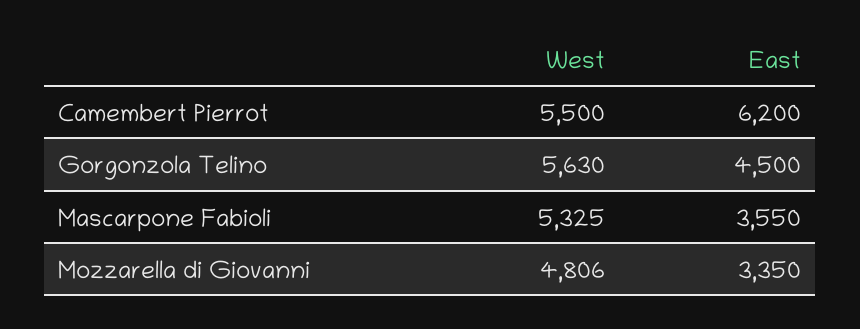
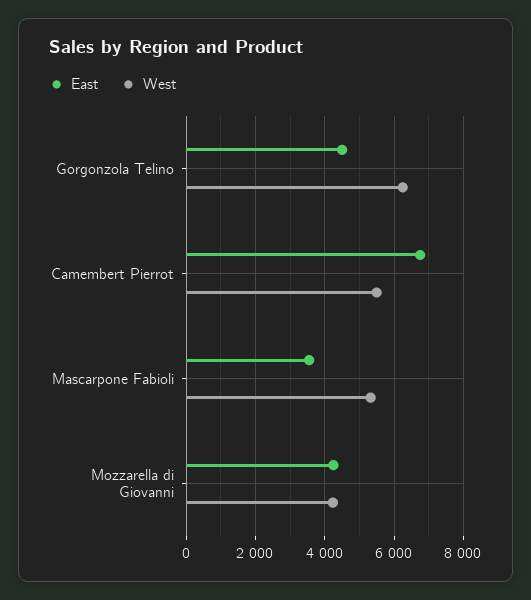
East, Camembert Pierrot: 6200 -> 6800
West, Gorgonzola Telino: 5630 -> 6200
West, Mozzarella di Giovanni: 4806 -> 4200
East, Mozzarella di Giovanni: 3350 -> 4200

